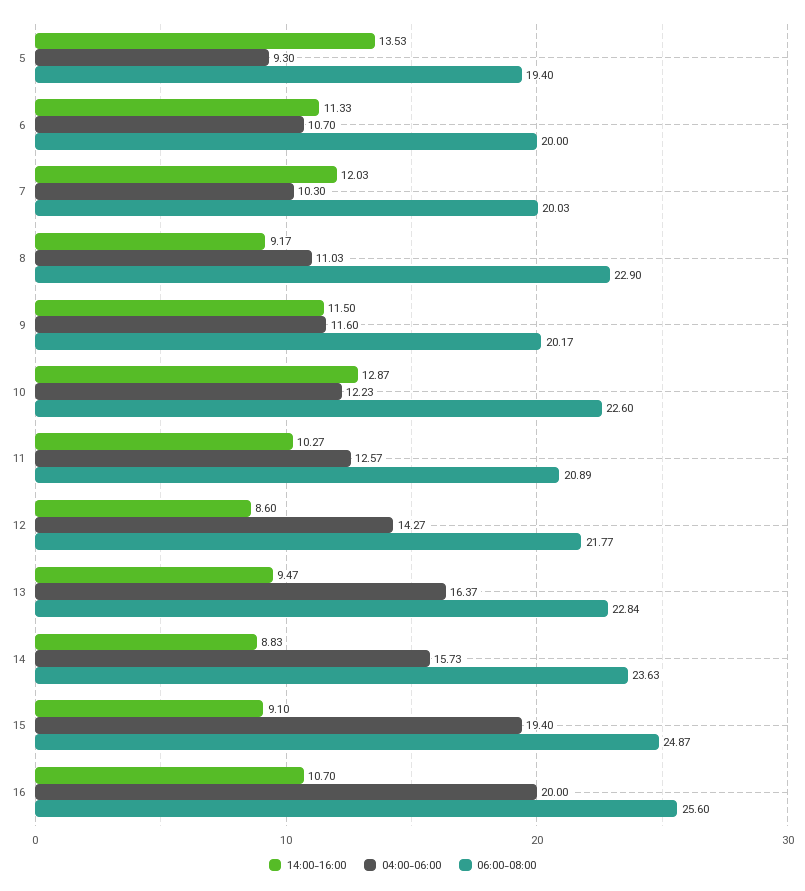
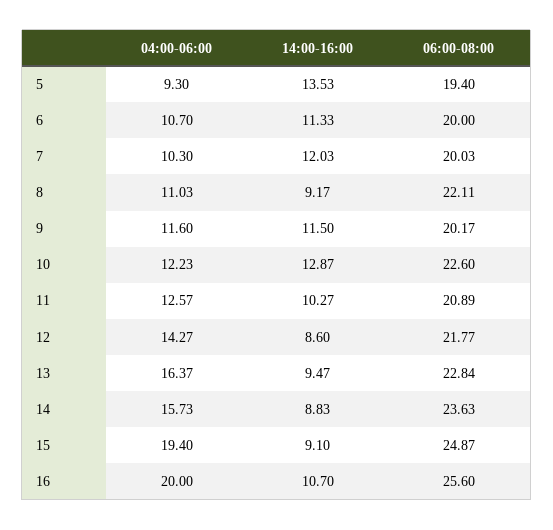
06:00-08:00, 8: 22.9 -> 22.11

